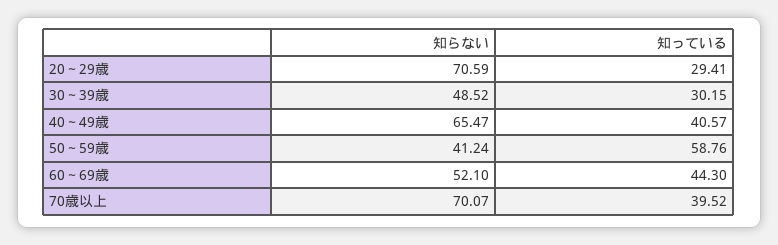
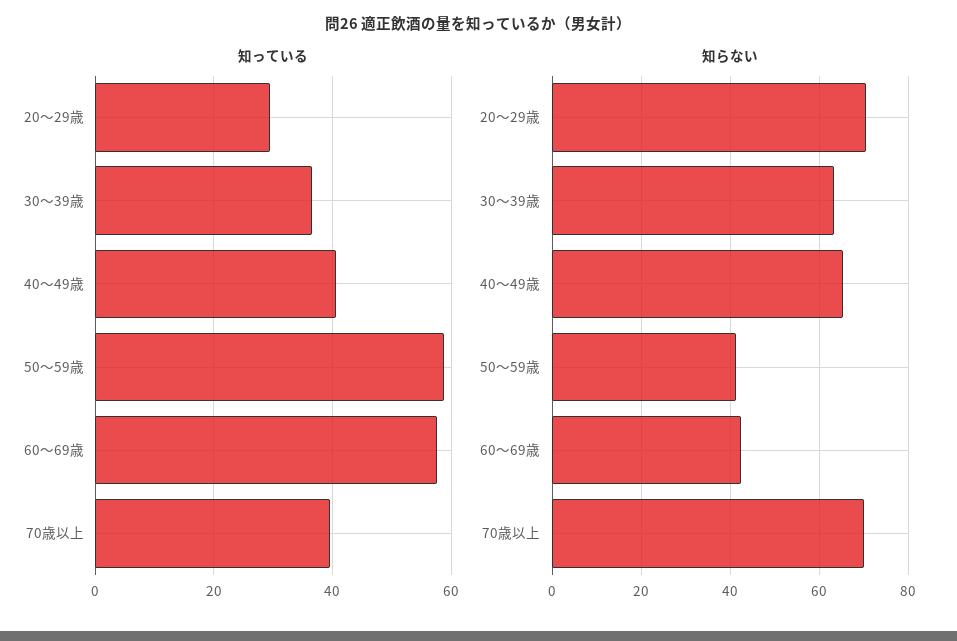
知らない, 30～39歳: 48.52 -> 64
知っている, 30～39歳: 30.15 -> 36
知らない, 60～69歳: 52.1 -> 42
知っている, 60～69歳: 44.3 -> 58

